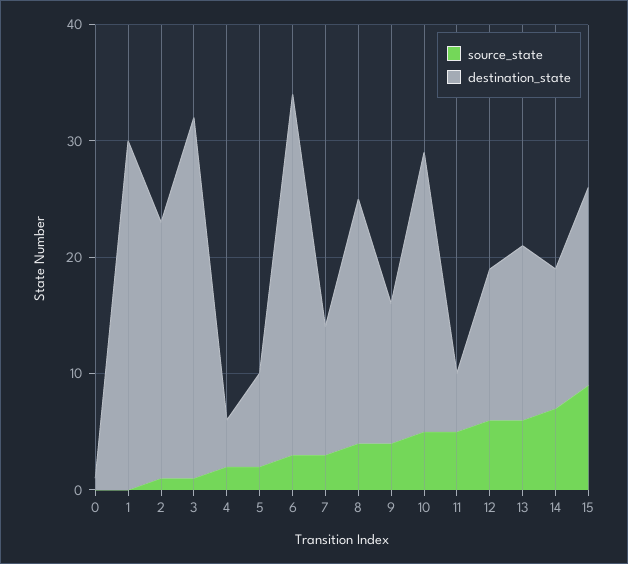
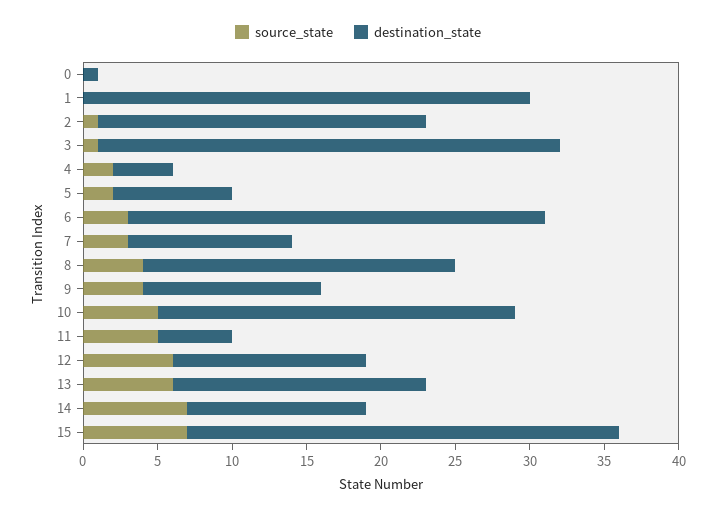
destination_state, 6: 31 -> 28
destination_state, 13: 15 -> 17
source_state, 15: 9 -> 7
destination_state, 15: 17 -> 29

